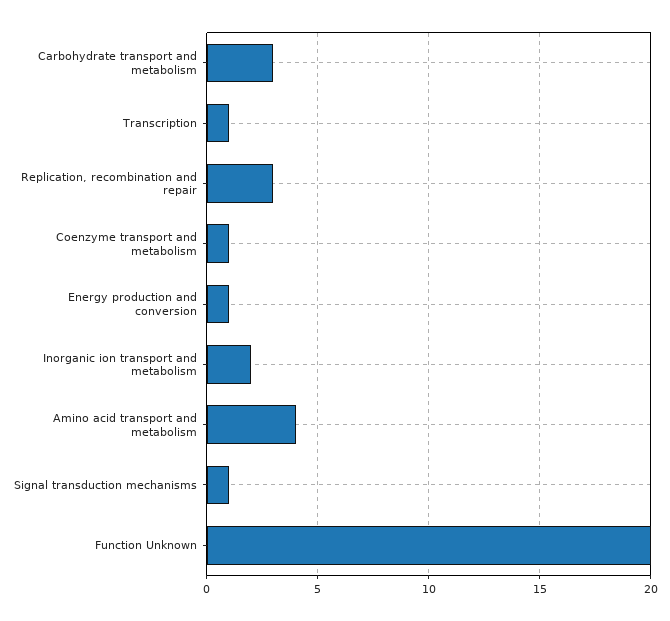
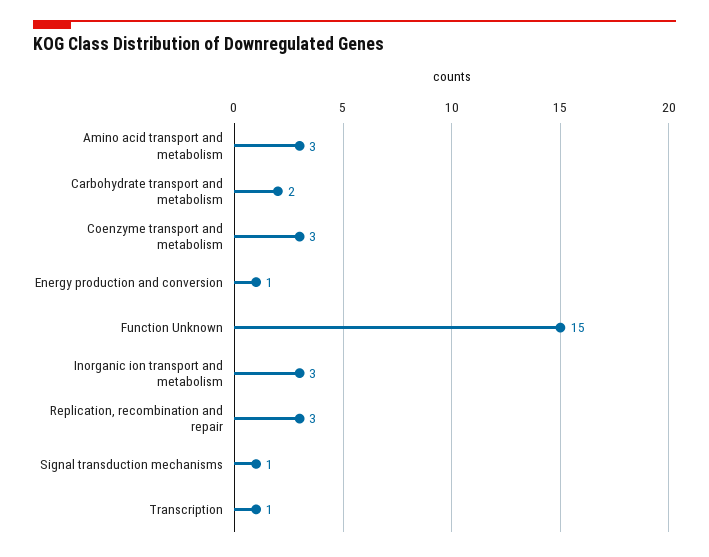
Carbohydrate transport and metabolism: 3 -> 2
Coenzyme transport and metabolism: 1 -> 3
Inorganic ion transport and metabolism: 2 -> 3
Amino acid transport and metabolism: 4 -> 3
Function Unknown: 20 -> 15

